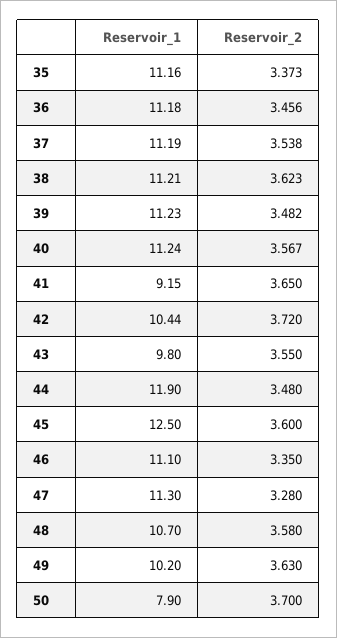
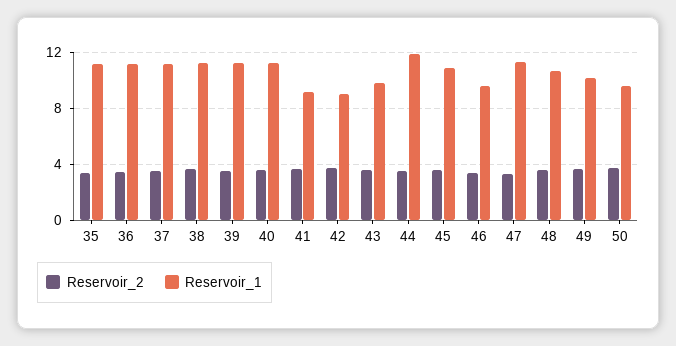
Reservoir_1, 42: 10.44 -> 9
Reservoir_1, 45: 12.5 -> 11
Reservoir_1, 46: 11.1 -> 9.5
Reservoir_1, 50: 7.9 -> 9.5

